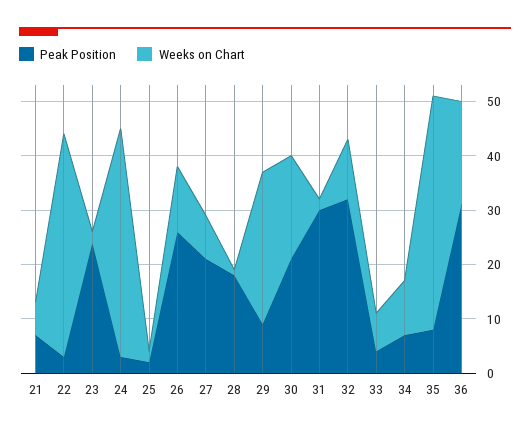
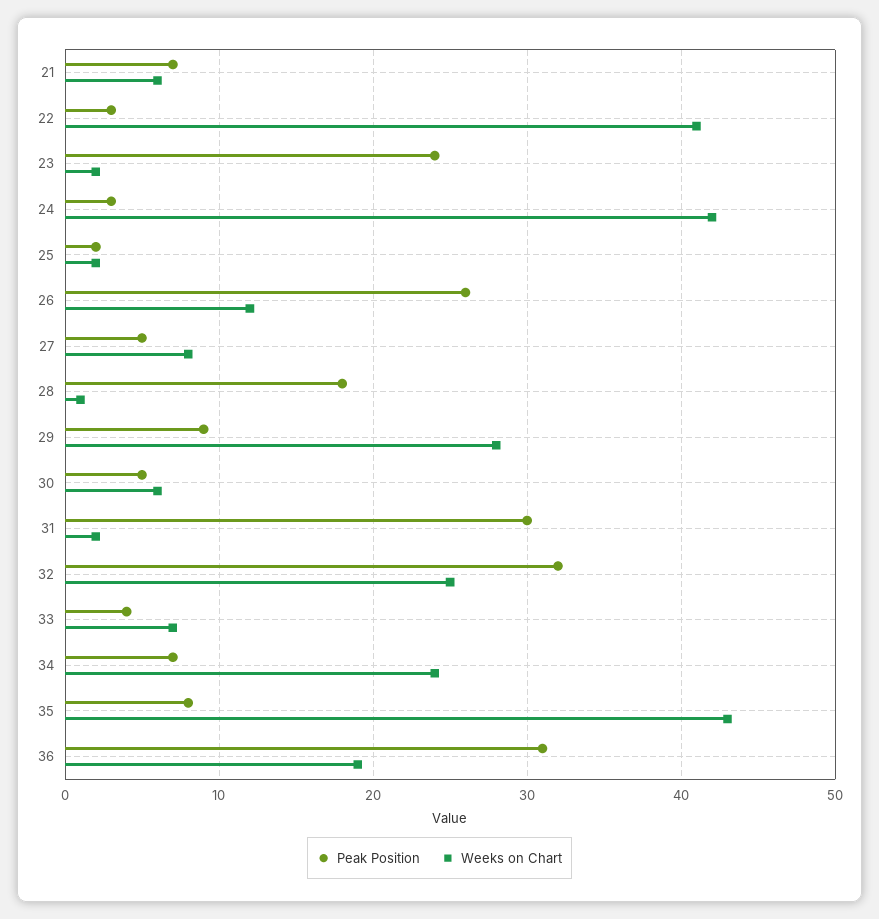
Peak Position, 27: 20 -> 5
Peak Position, 30: 20 -> 5
Weeks on Chart, 30: 20 -> 6
Weeks on Chart, 32: 10 -> 25
Weeks on Chart, 34: 10 -> 24

